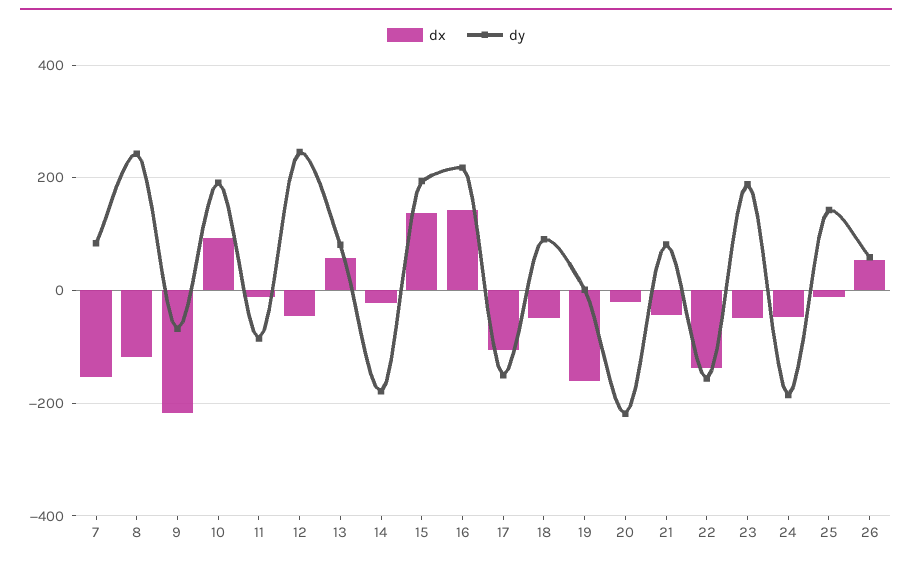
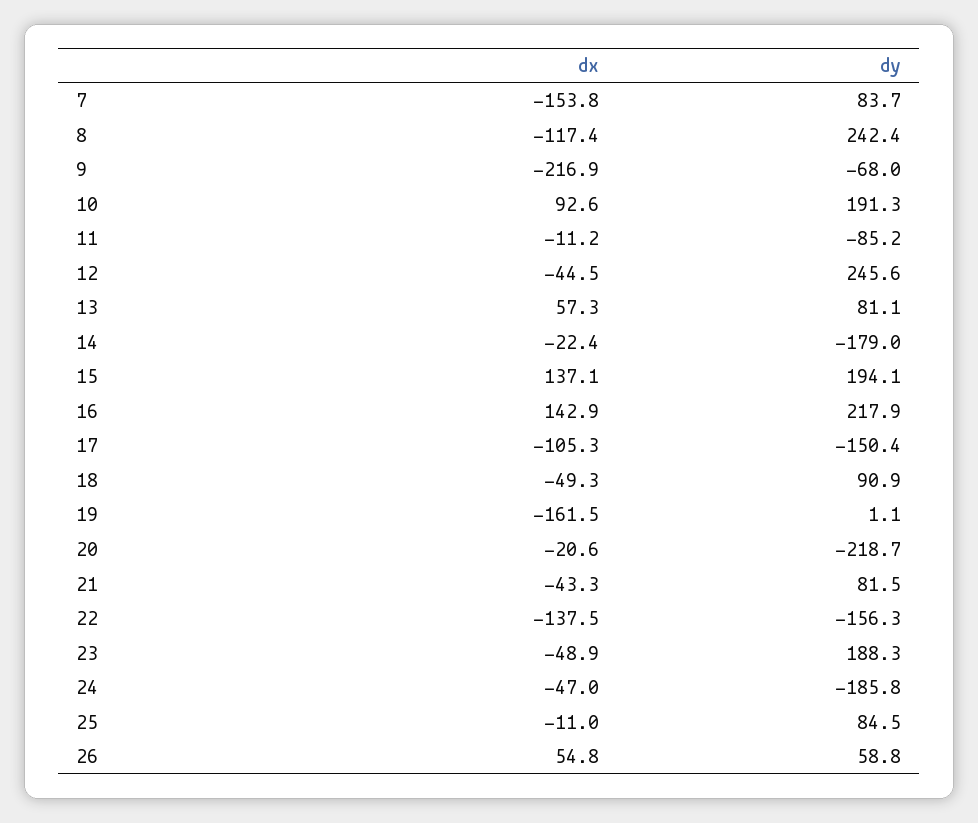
dy, 25: 140 -> 84.5

